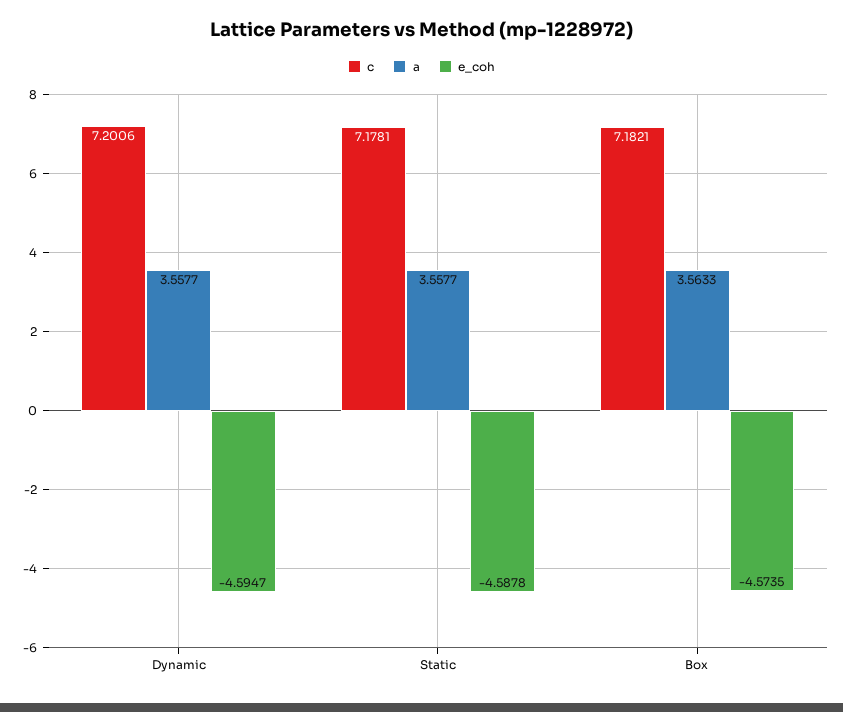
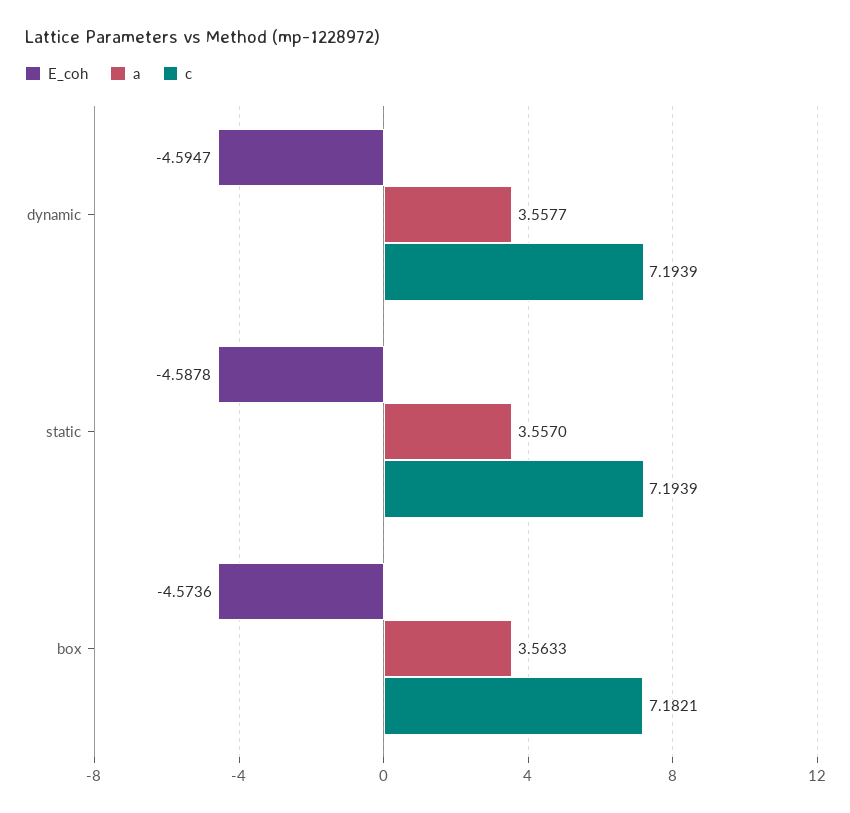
c, Dynamic: 7.2006 -> 7.1939
c, Static: 7.1781 -> 7.1939
a, Static: 3.5577 -> 3.557
e_coh, Box: -4.5735 -> -4.5736

